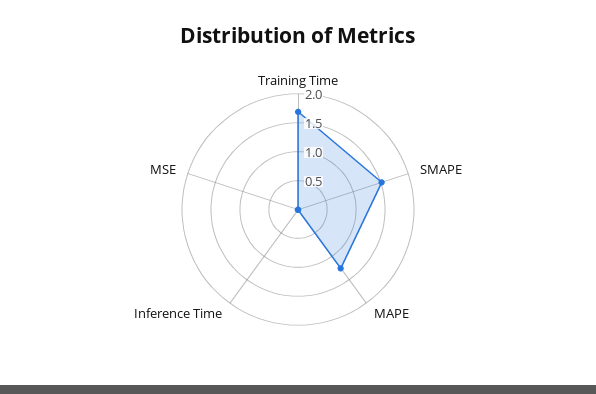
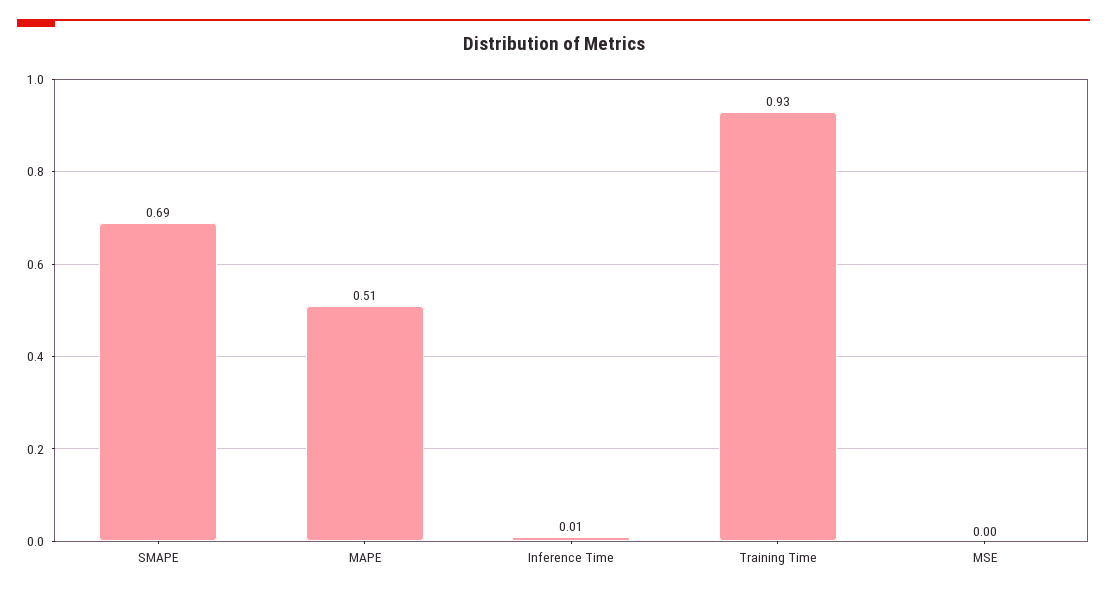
Training Time: 1.75 -> 0.93
SMAPE: 1.5 -> 0.69
MAPE: 1.25 -> 0.51

